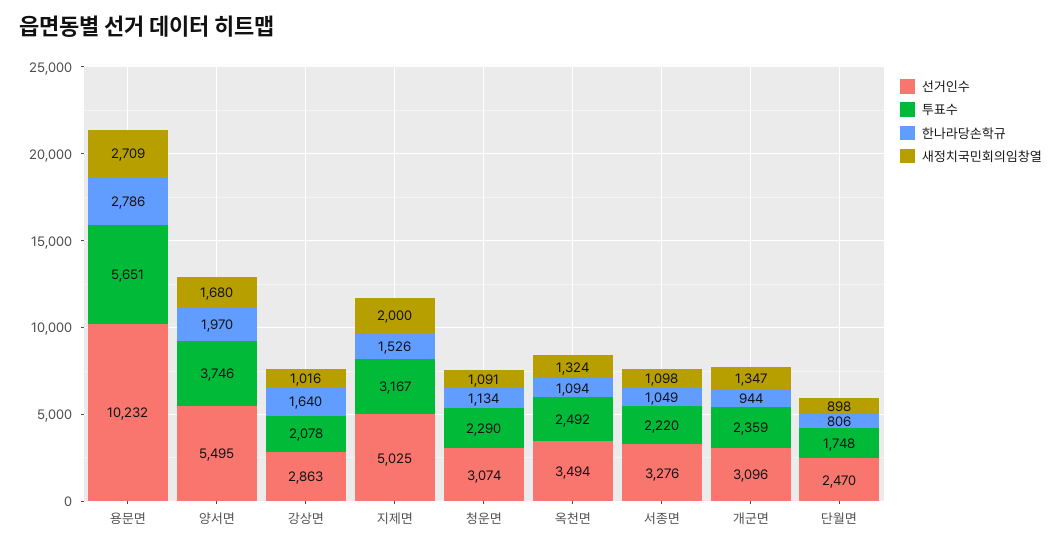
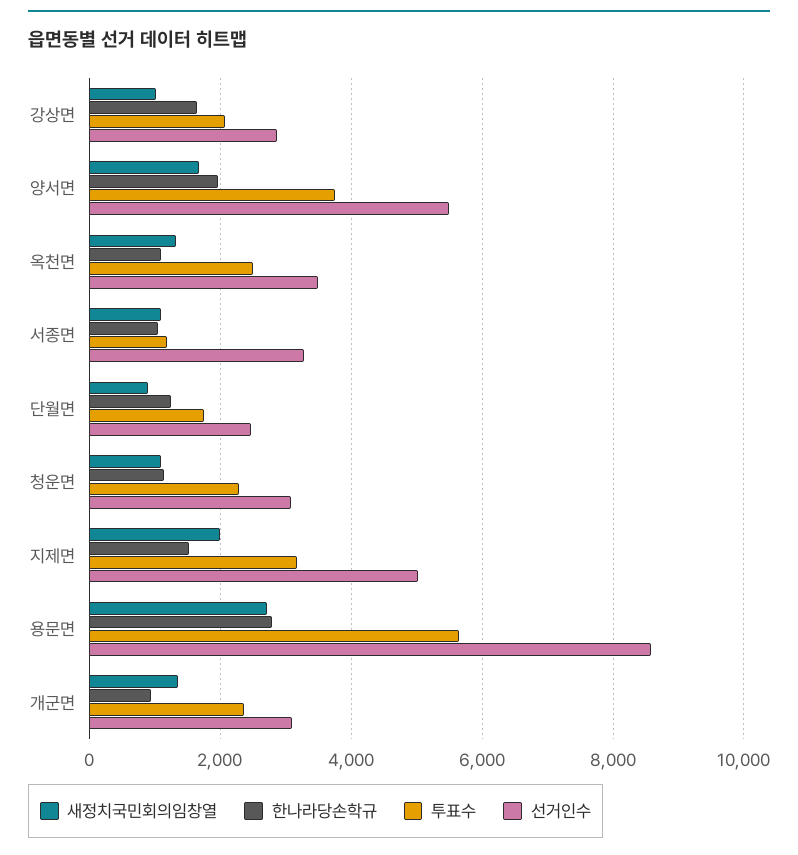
선거인수, 용문면: 10232 -> 8600
투표수, 서종면: 2220 -> 1200
한나라당손학규, 단월면: 806 -> 1200

